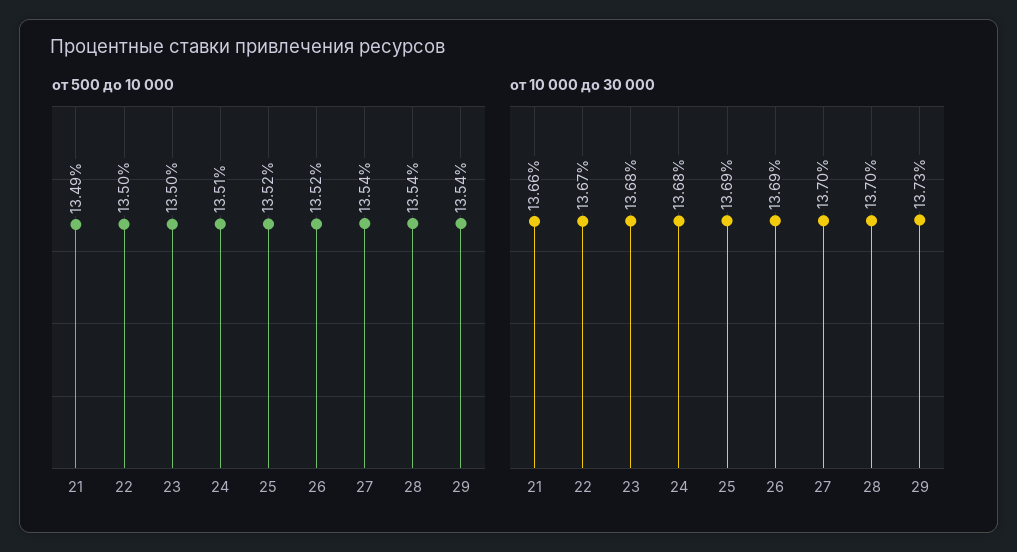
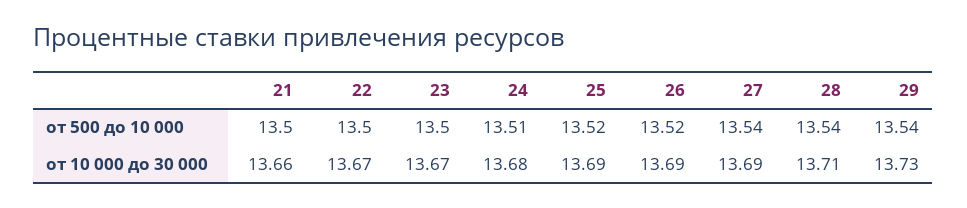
от 500 до 10 000, 21: 13.49 -> 13.5
от 10 000 до 30 000, 23: 13.68 -> 13.67
от 10 000 до 30 000, 27: 13.7 -> 13.69
от 10 000 до 30 000, 28: 13.7 -> 13.71

